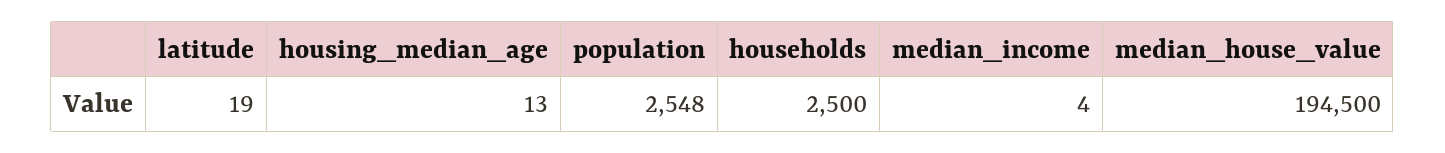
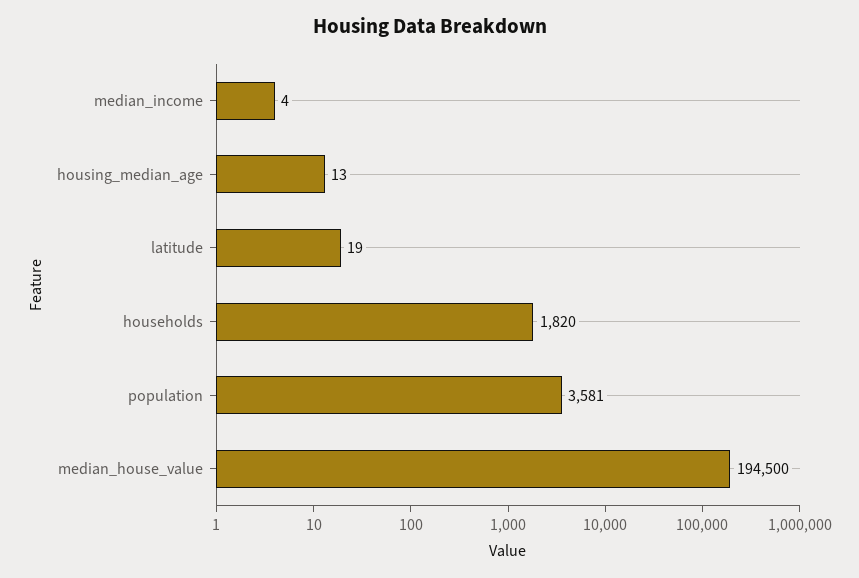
population: 2548 -> 3581
households: 2500 -> 1820

